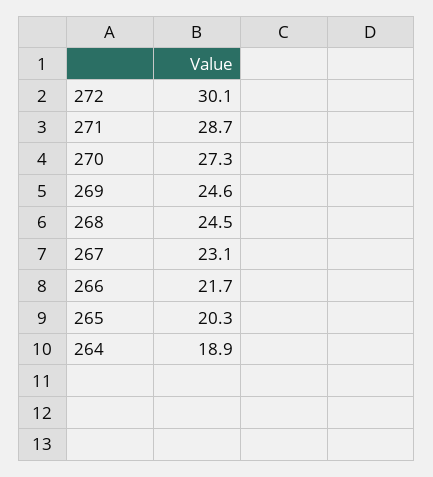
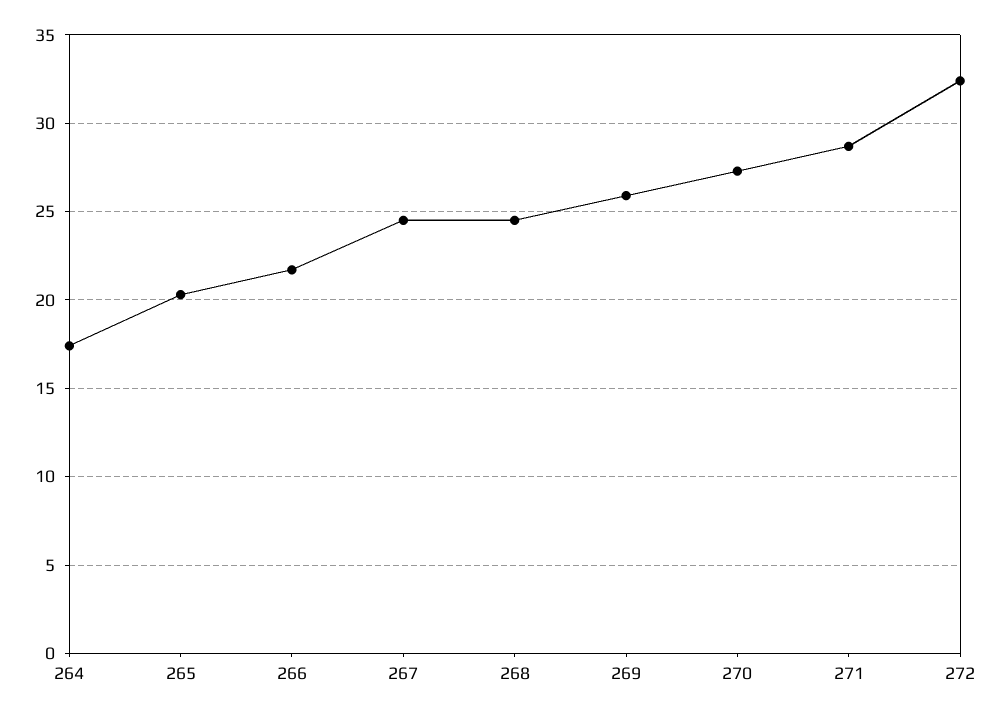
272: 30.1 -> 32.5
269: 24.6 -> 26
267: 23.1 -> 24.5
264: 18.9 -> 17.5

